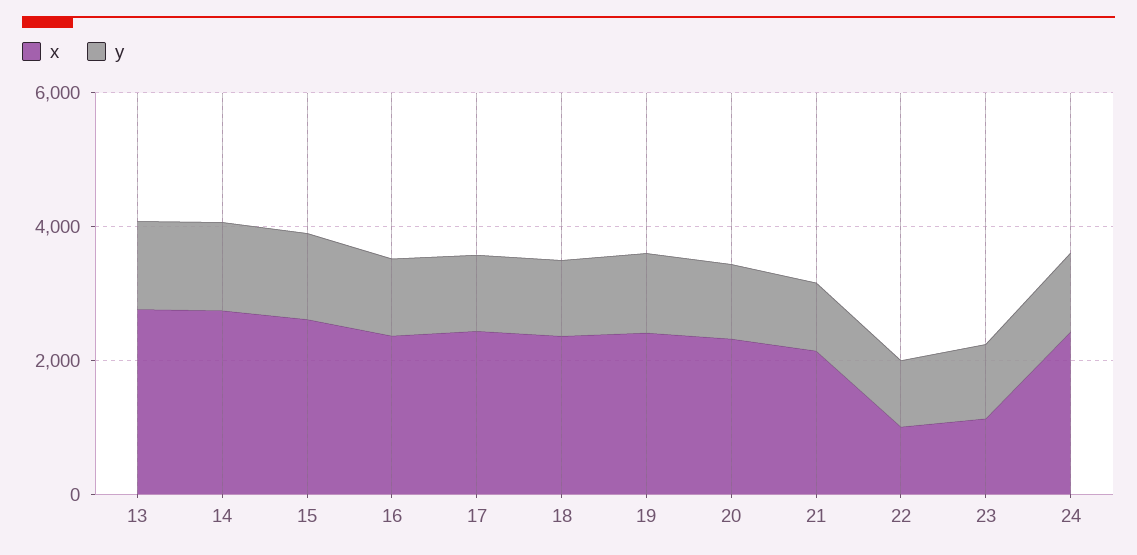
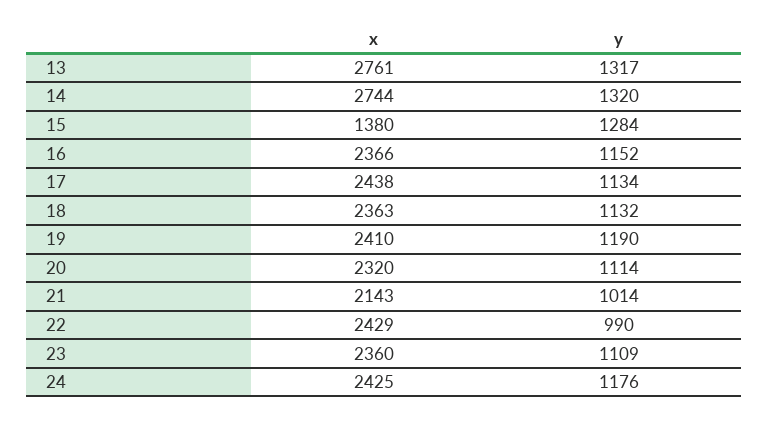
x, 15: 2500 -> 1380
x, 22: 1000 -> 2429
x, 23: 1000 -> 2360

